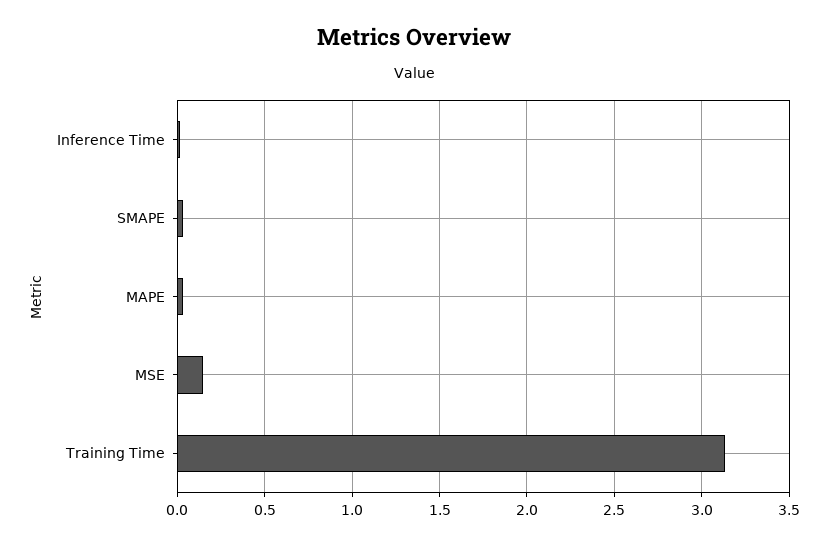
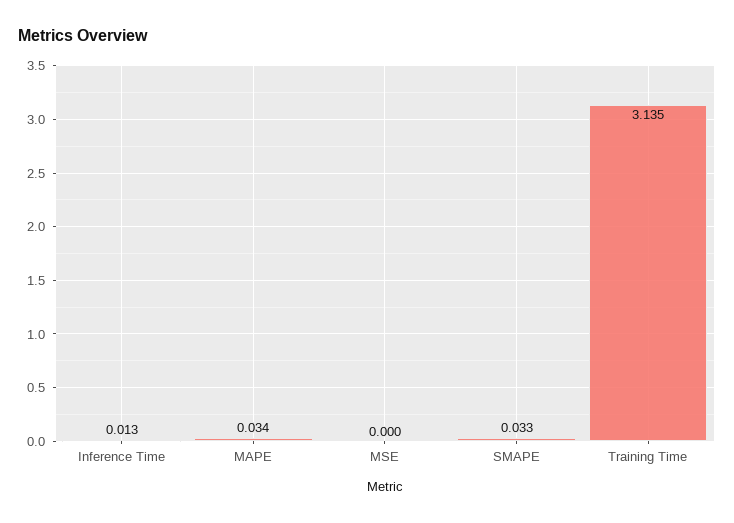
MSE: 0.15 -> 0

